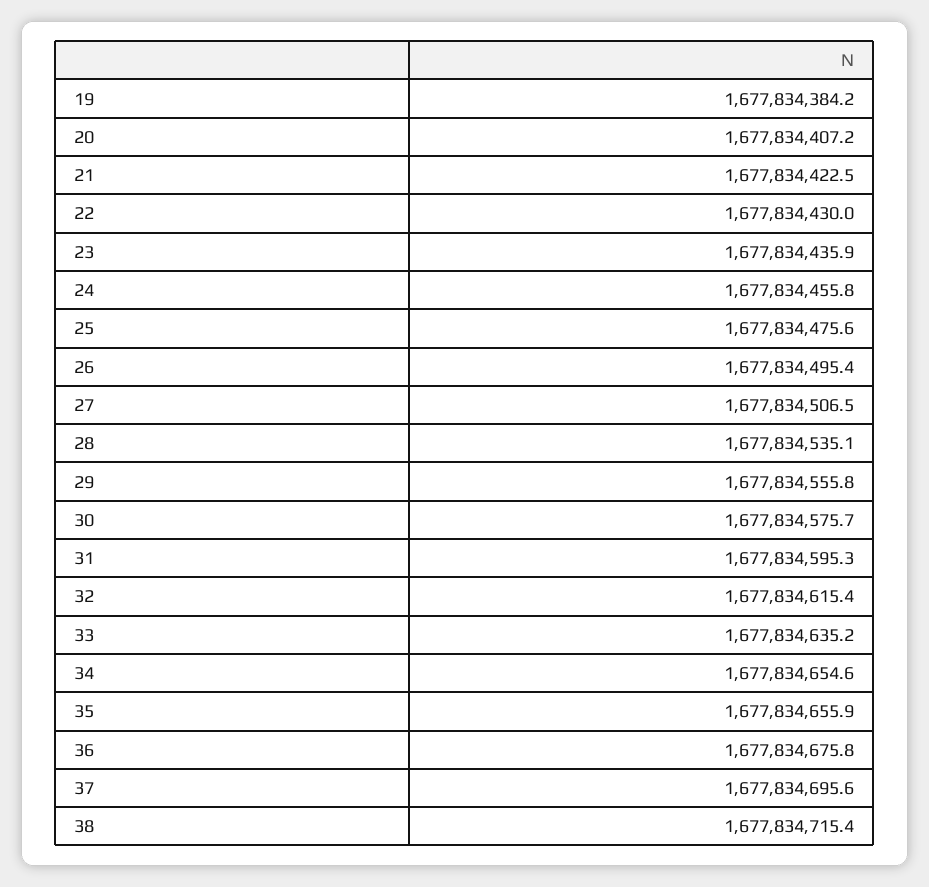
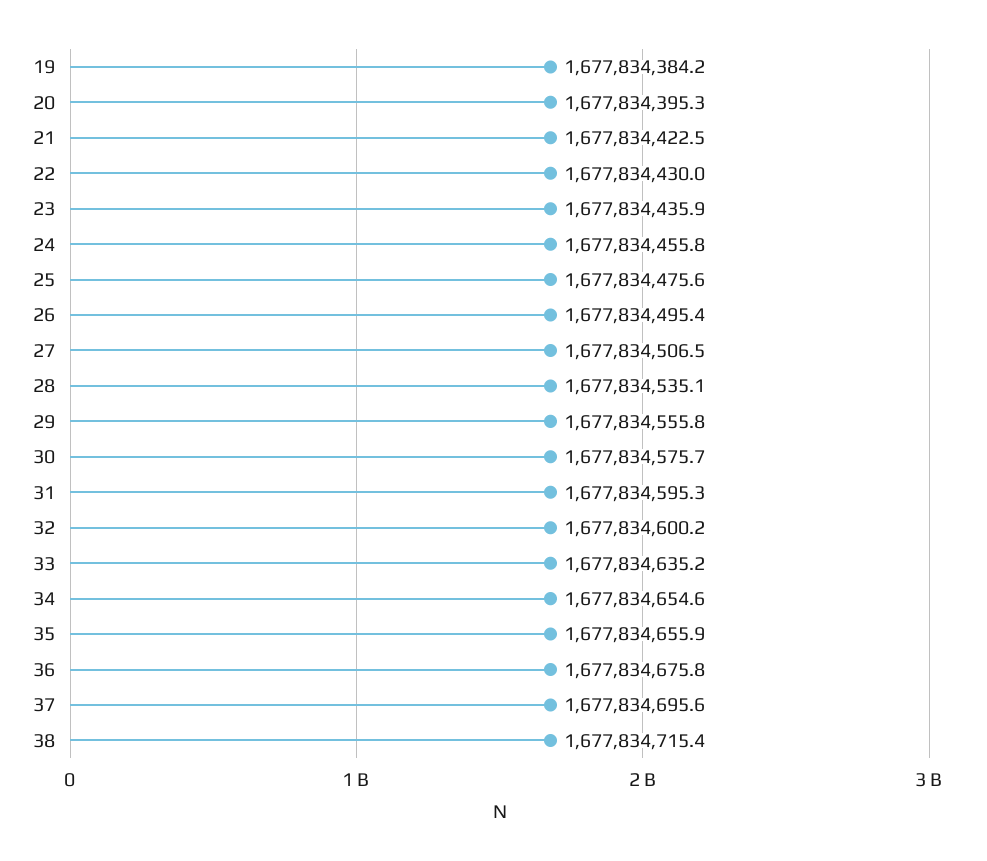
20: 1677834407.2 -> 1677834395.3
32: 1677834615.4 -> 1677834600.2

